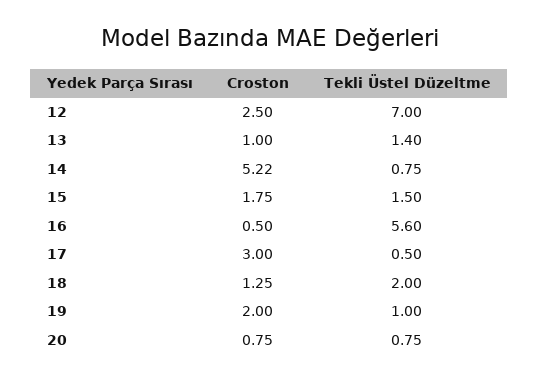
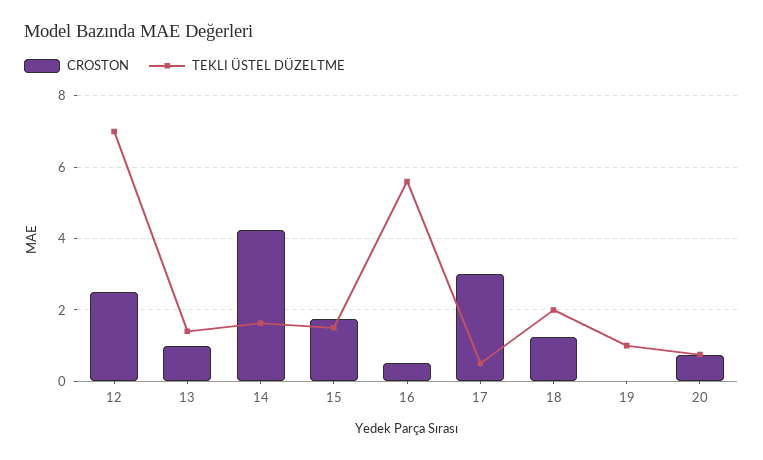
Croston, 14: 5.22 -> 4.2
Tekli Üstel Düzeltme, 14: 0.75 -> 1.6
Croston, 19: 2 -> 0

